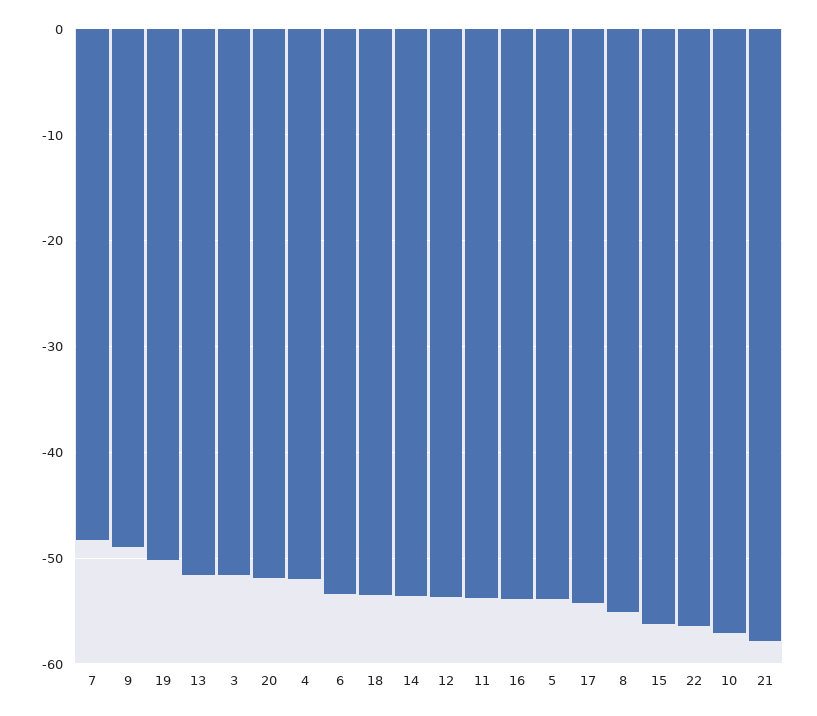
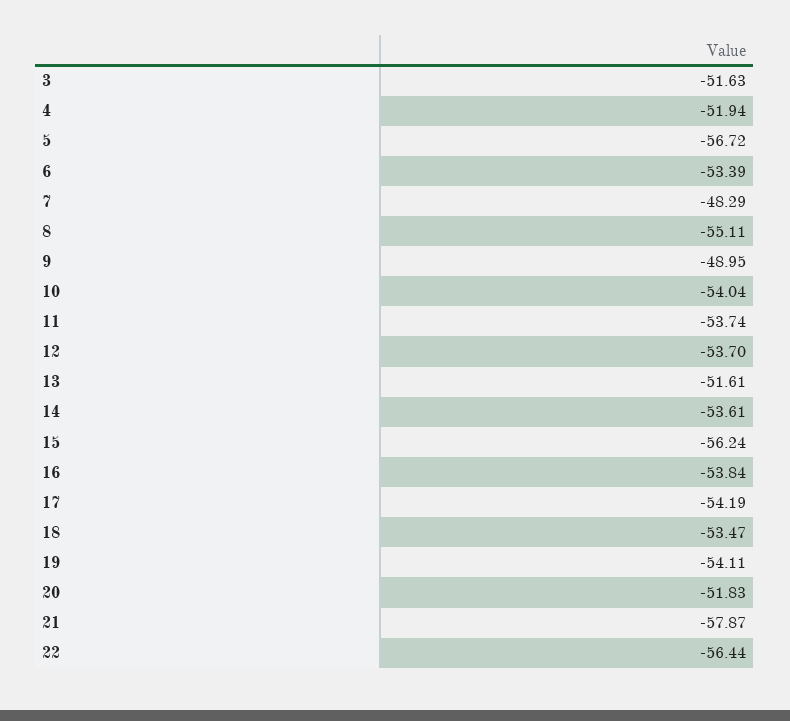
19: -50 -> -54.11
5: -54 -> -56.72
10: -57 -> -54.04

